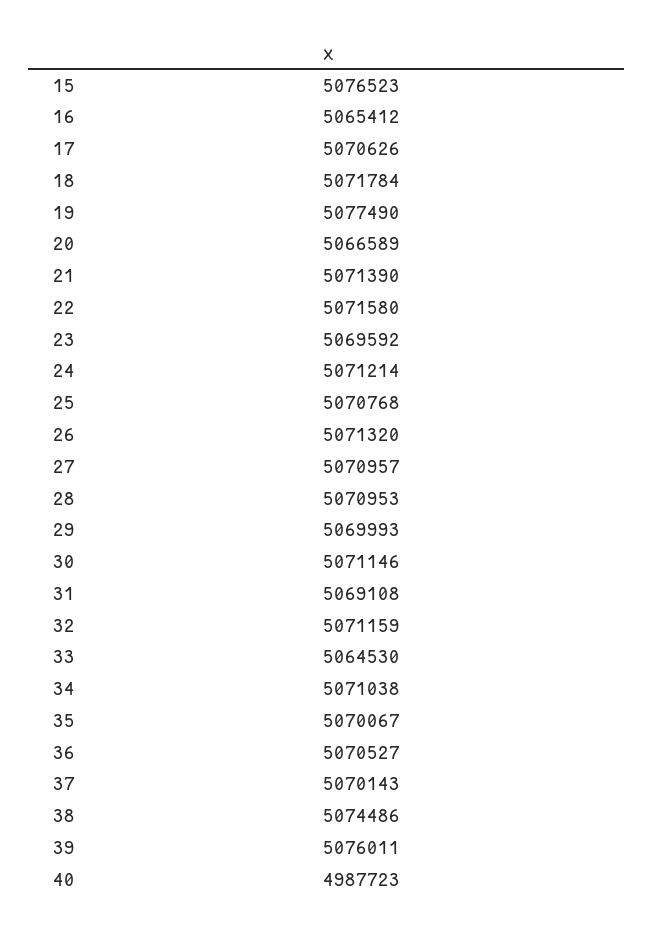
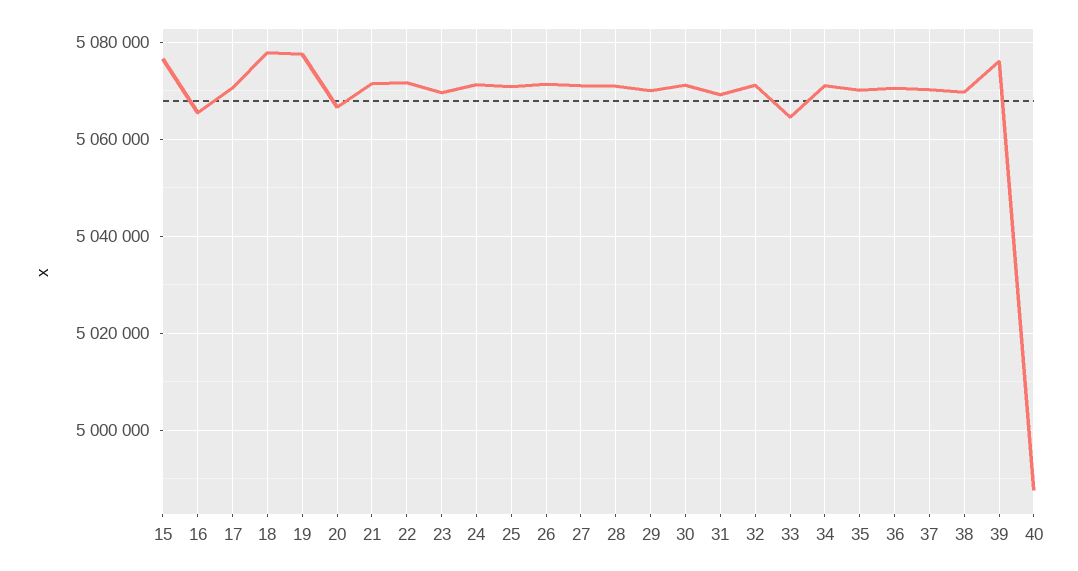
18: 5071784 -> 5078000
38: 5074486 -> 5070000

